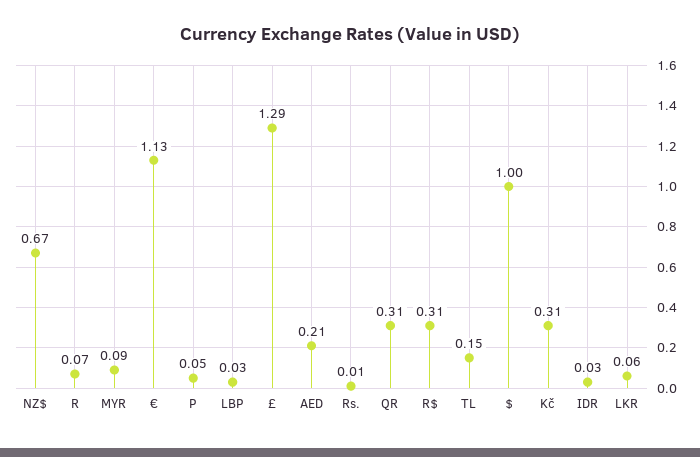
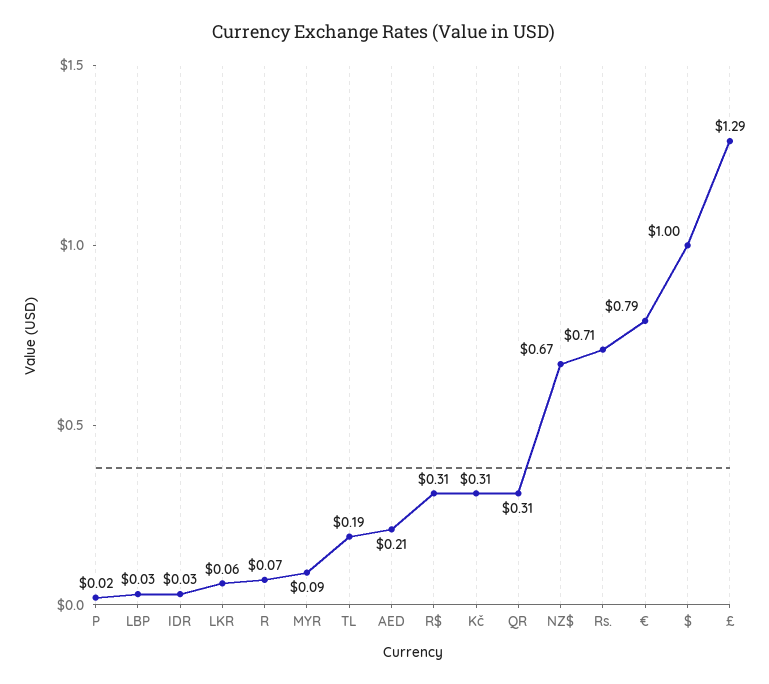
€: 1.13 -> 0.79
P: 0.05 -> 0.02
Rs.: 0.01 -> 0.71
TL: 0.15 -> 0.19

